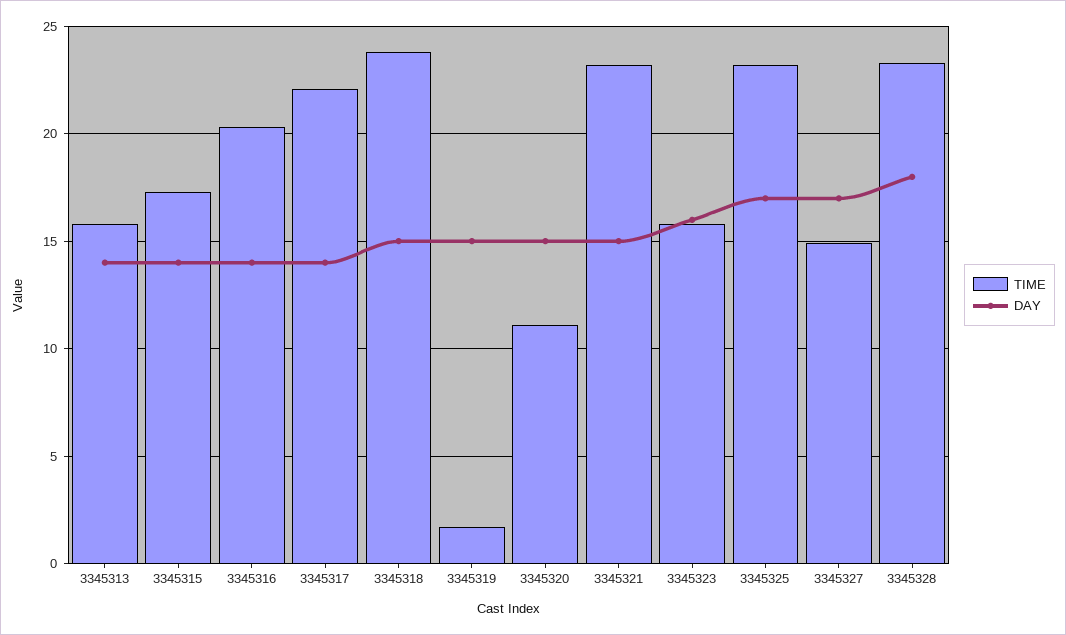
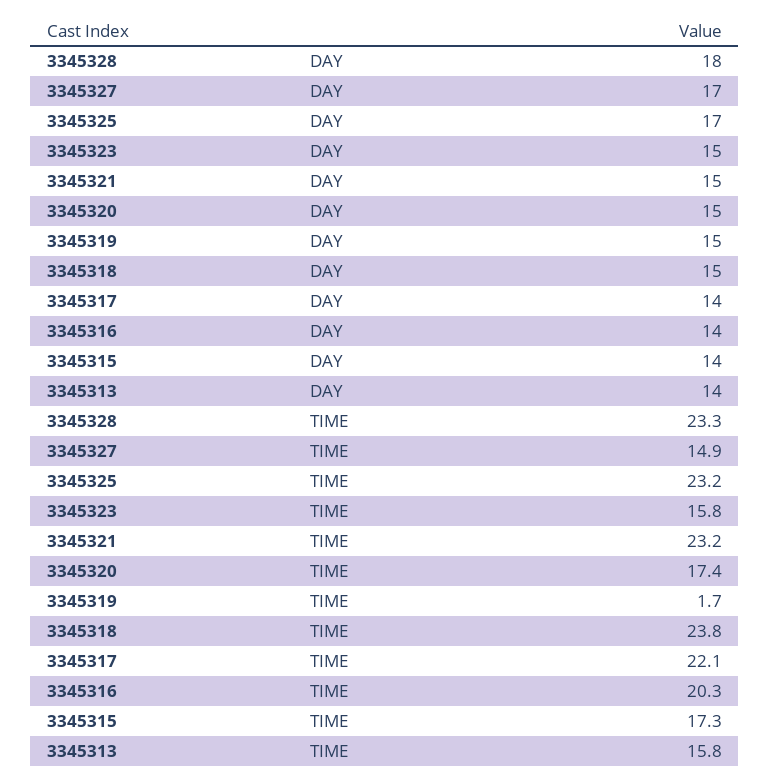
TIME, 3345320: 11 -> 17.4
DAY, 3345323: 16 -> 15

